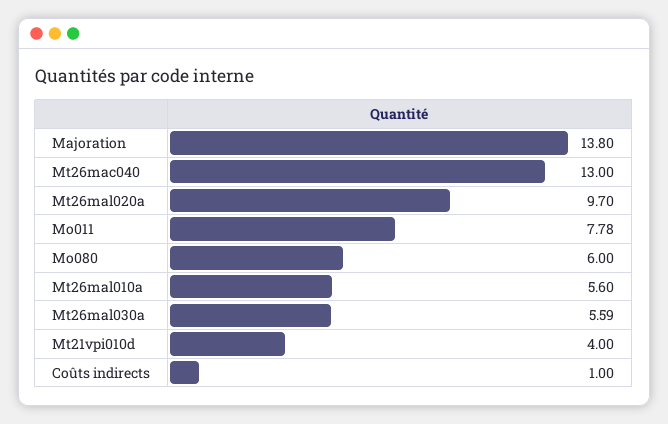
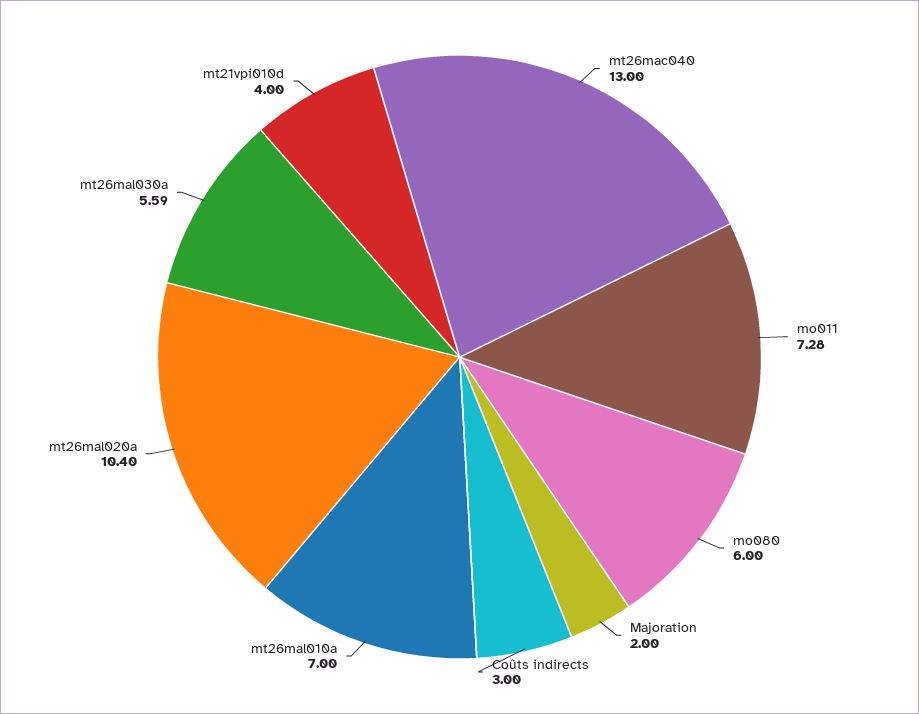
Majoration: 13.8 -> 2
Mt26mal020a: 9.7 -> 10.4
Mo011: 7.78 -> 7.28
Mt26mal010a: 5.6 -> 7
Coûts indirects: 1 -> 3

